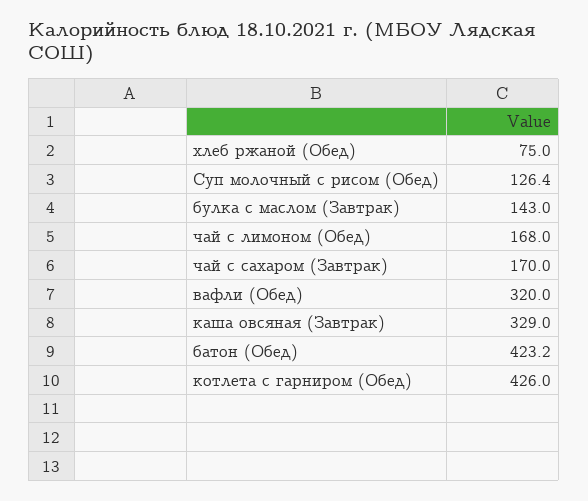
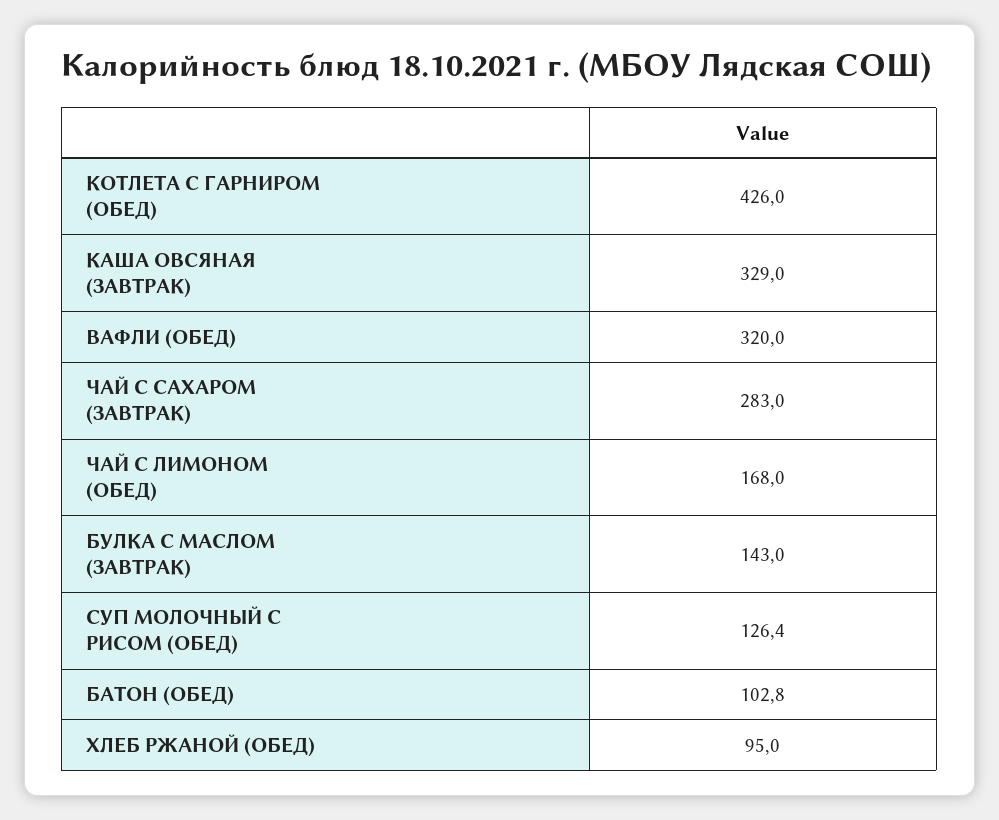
хлеб ржаной (Обед): 75 -> 95
чай с сахаром (Завтрак): 170 -> 283
батон (Обед): 423.2 -> 102.8

